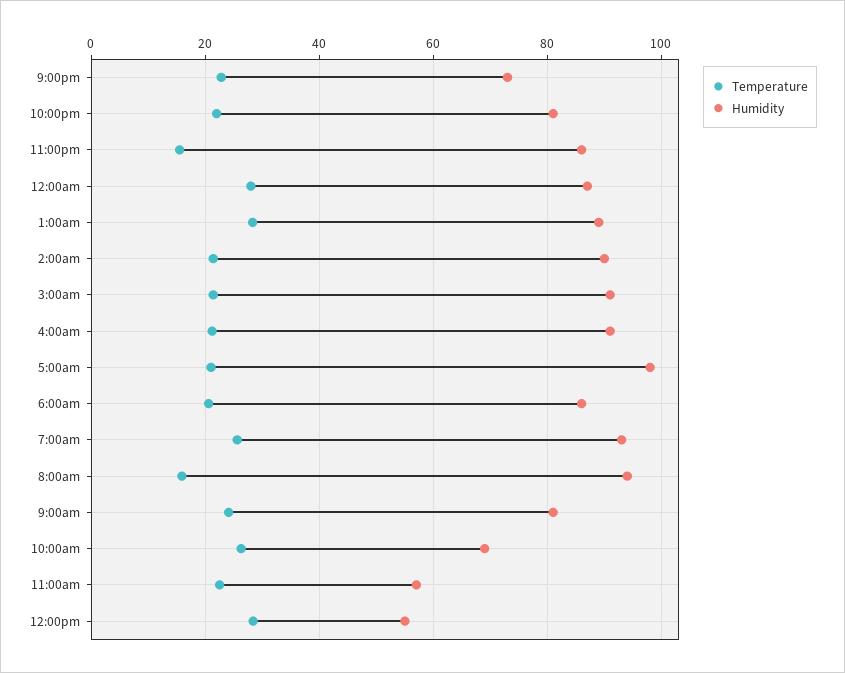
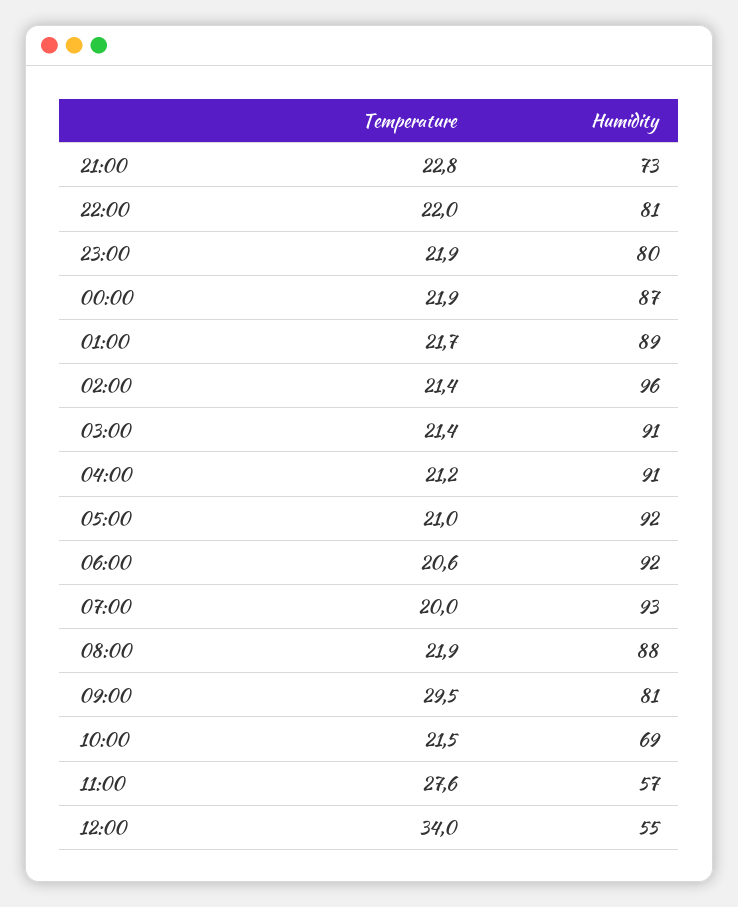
Temperature, 11:00pm: 16 -> 21.9
Humidity, 11:00pm: 86 -> 80
Temperature, 12:00am: 28 -> 21.9
Temperature, 1:00am: 28 -> 21.7
Humidity, 2:00am: 90 -> 96
Humidity, 5:00am: 98 -> 92
Humidity, 6:00am: 86 -> 92
Temperature, 7:00am: 26 -> 20
Temperature, 8:00am: 16 -> 21.9
Humidity, 8:00am: 94 -> 88
Temperature, 9:00am: 24 -> 29.5
Temperature, 10:00am: 26 -> 21.5
Temperature, 11:00am: 22 -> 27.6
Temperature, 12:00pm: 28 -> 34

